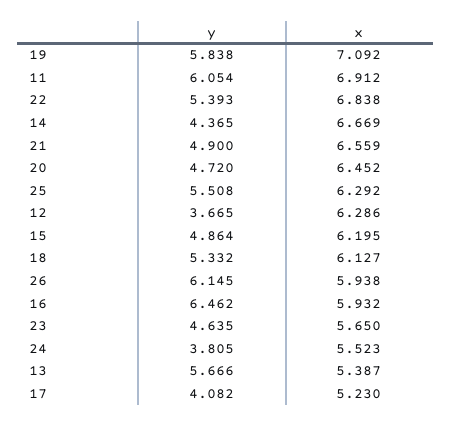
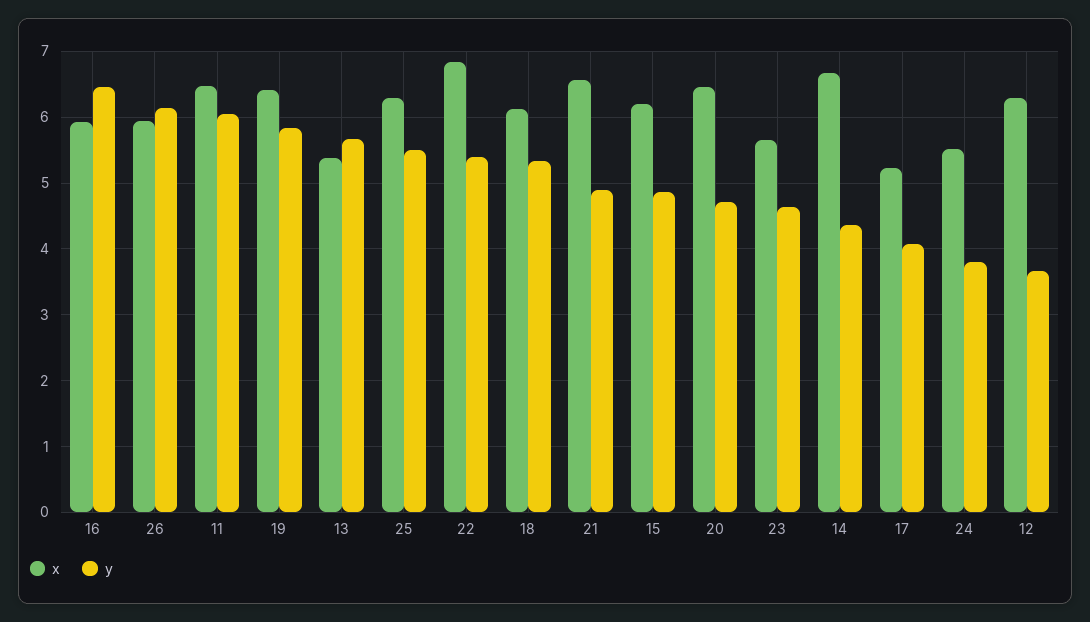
x, 19: 7.092 -> 6.4
x, 11: 6.912 -> 6.5

